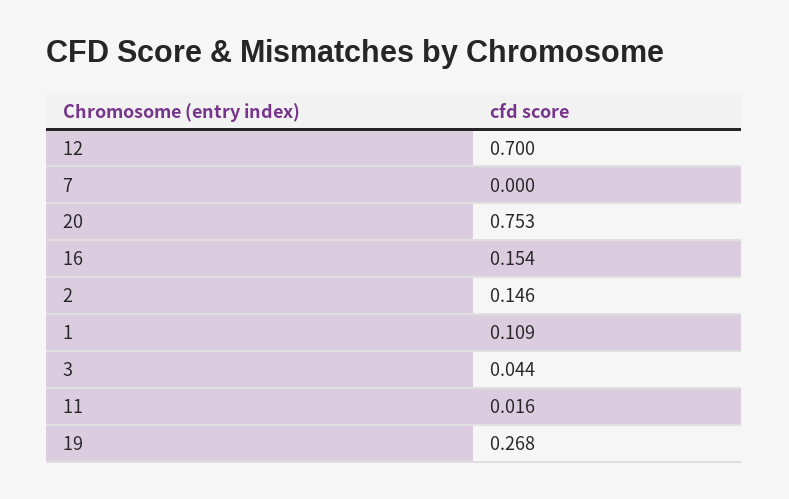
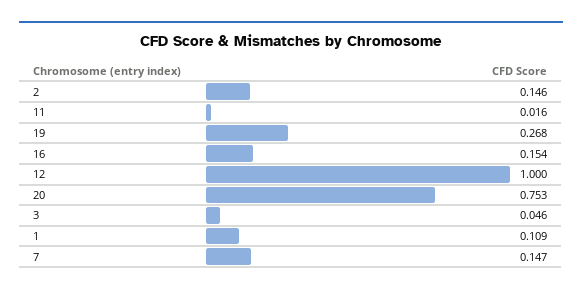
12: 0.7 -> 1
7: 0 -> 0.147
3: 0.044 -> 0.046

